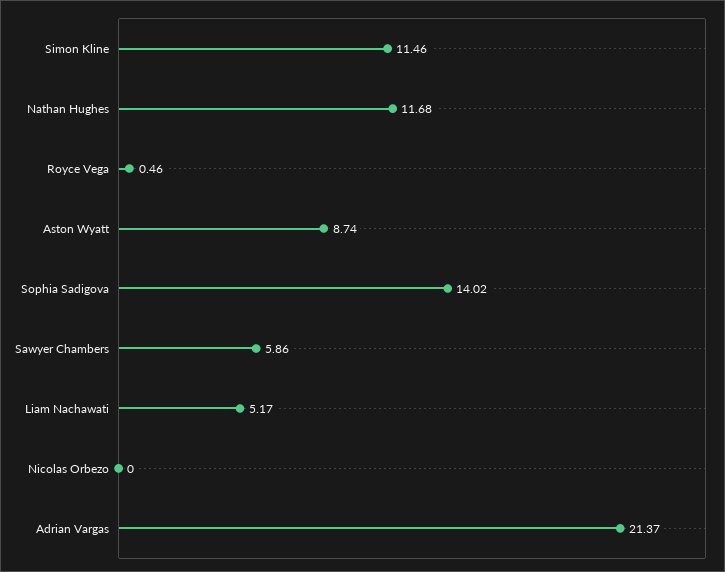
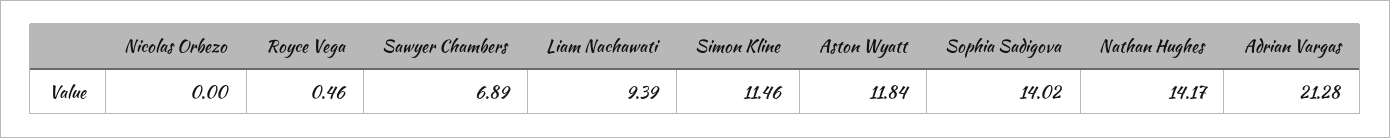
Nathan Hughes: 11.68 -> 14.17
Aston Wyatt: 8.74 -> 11.84
Sawyer Chambers: 5.86 -> 6.89
Liam Nachawati: 5.17 -> 9.39
Adrian Vargas: 21.37 -> 21.28

